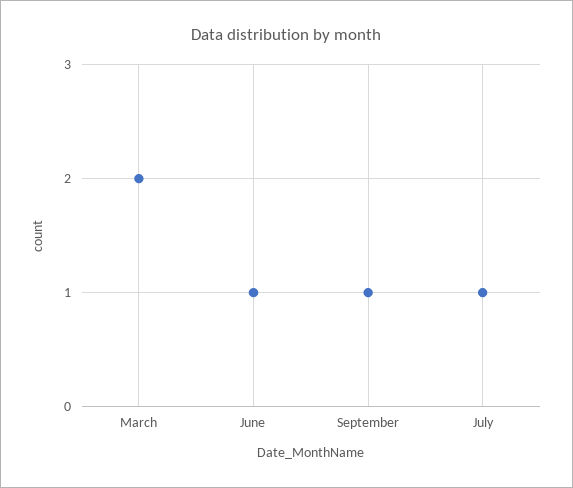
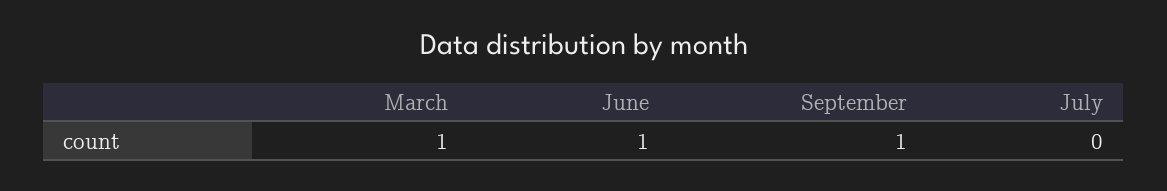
March: 2 -> 1
July: 1 -> 0

